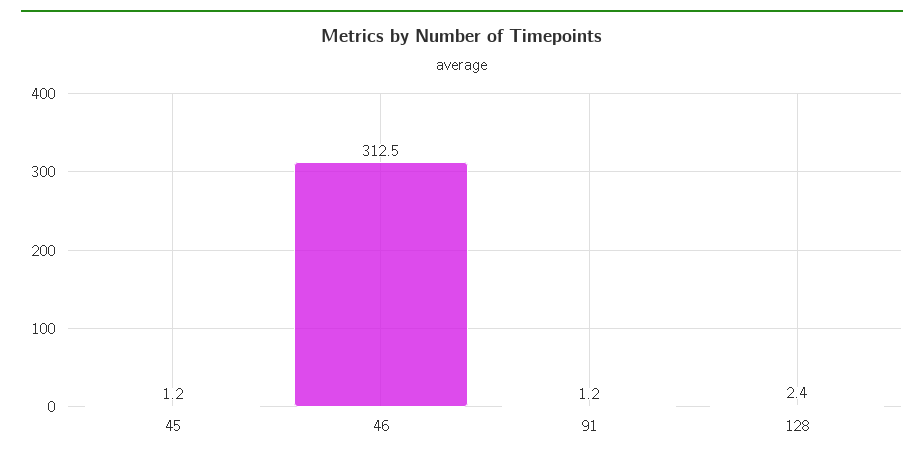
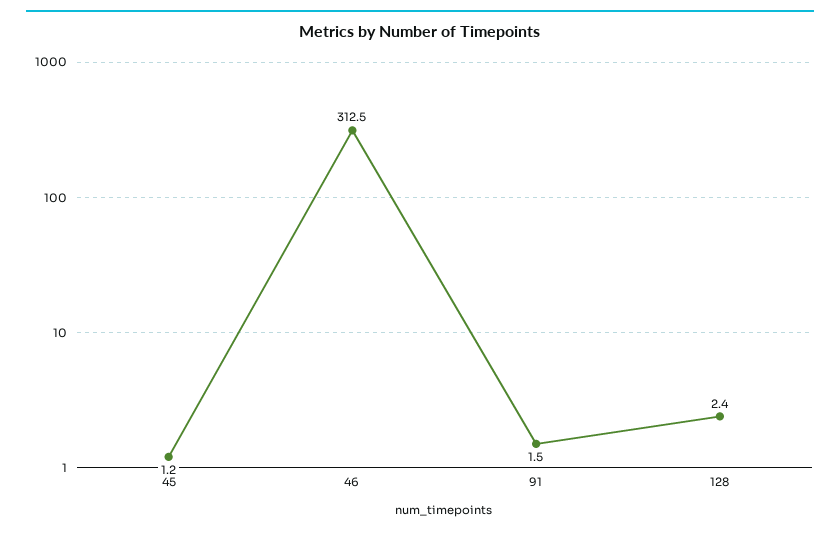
91: 1.2 -> 1.5

